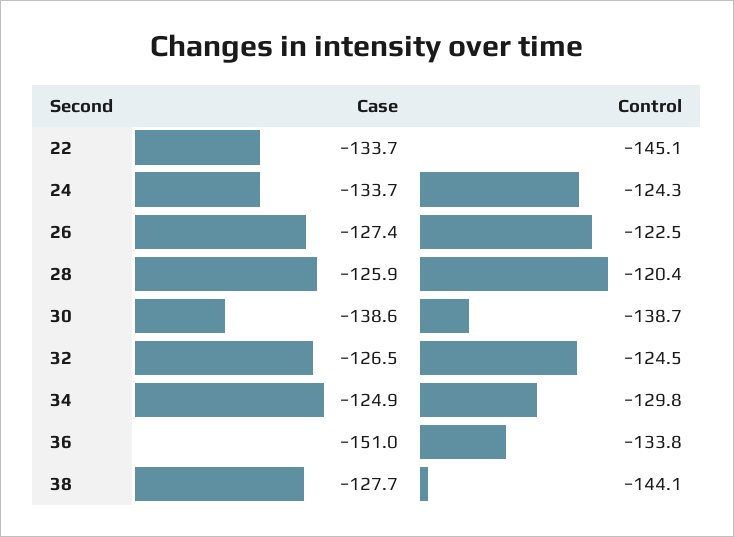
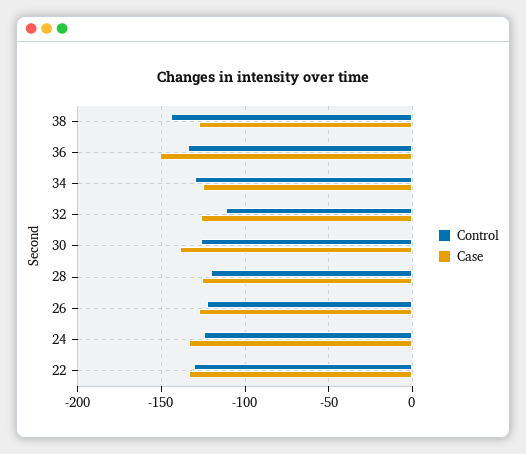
Control, 22: -145.1 -> -130
Control, 30: -138.7 -> -125
Control, 32: -124.5 -> -110

